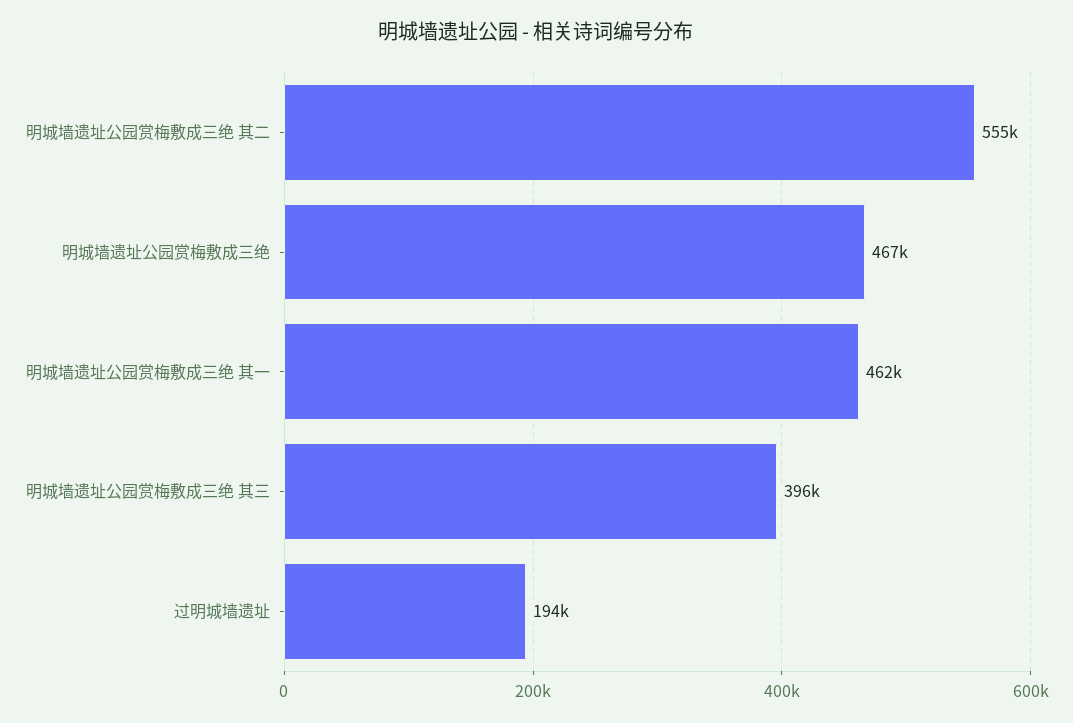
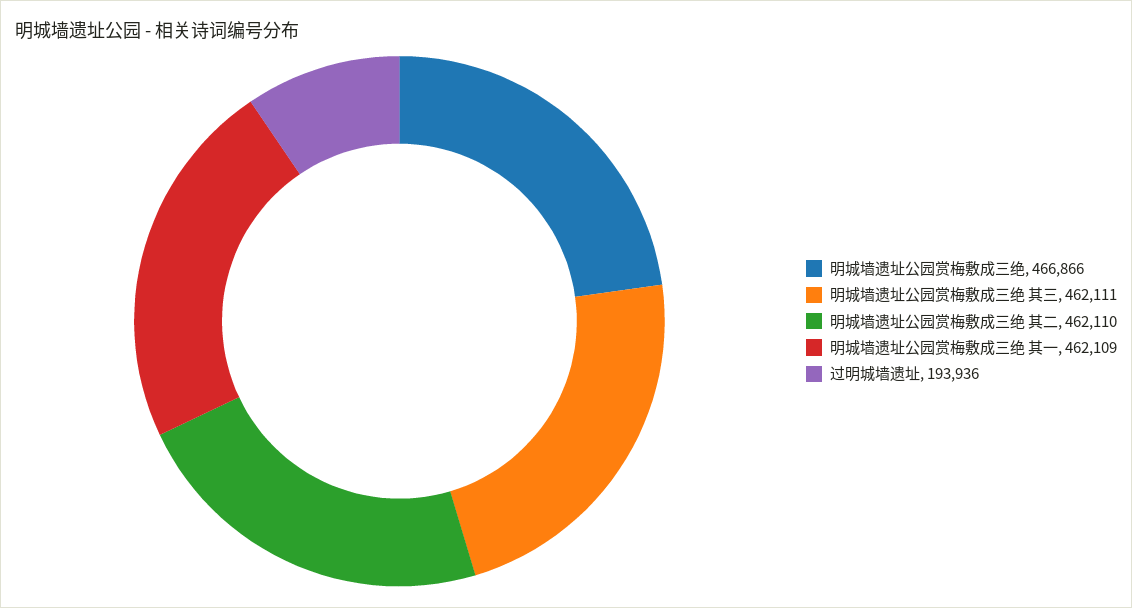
明城墙遗址公园赏梅敷成三绝 其二: 555000 -> 462110
明城墙遗址公园赏梅敷成三绝 其三: 396000 -> 462111

